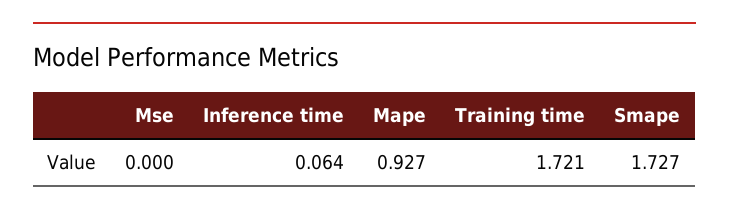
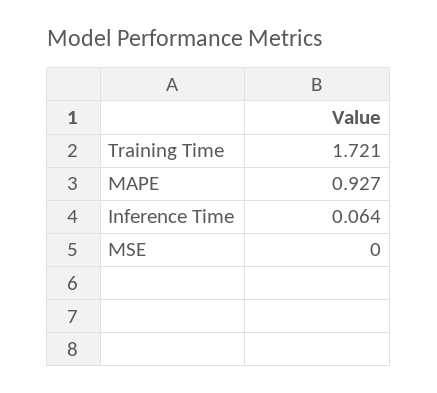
Smape: 1.727 -> none

